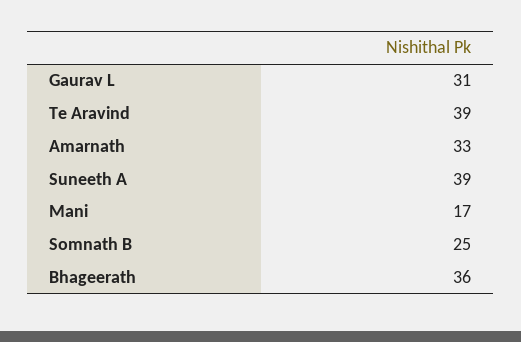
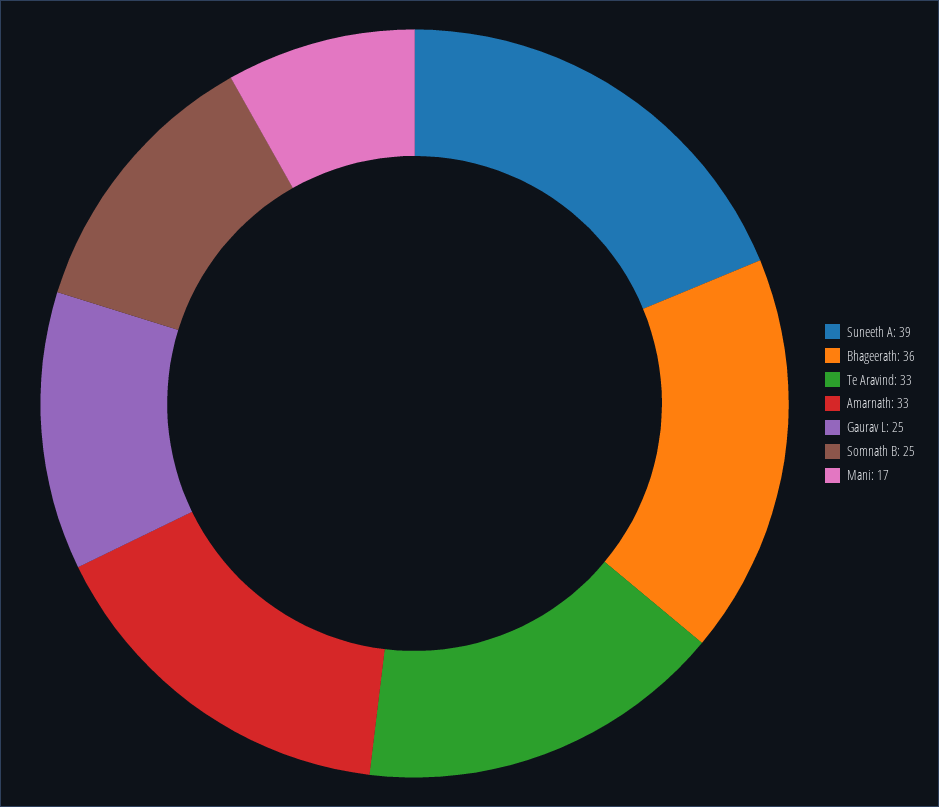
Gaurav L: 31 -> 25
Te Aravind: 39 -> 33

